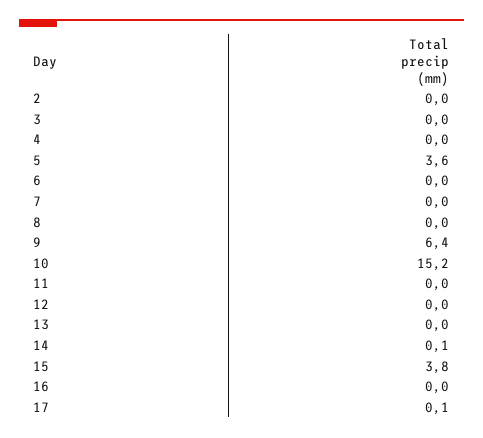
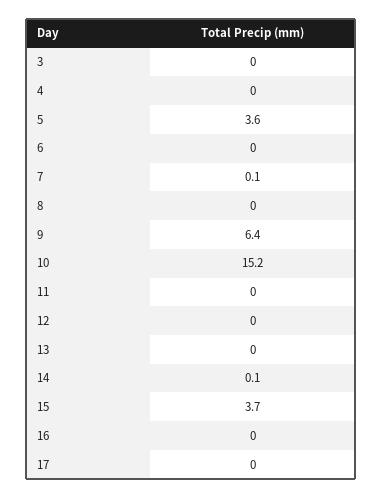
2: 0 -> none
7: 0 -> 0.1
15: 3.8 -> 3.7
17: 0.1 -> 0

